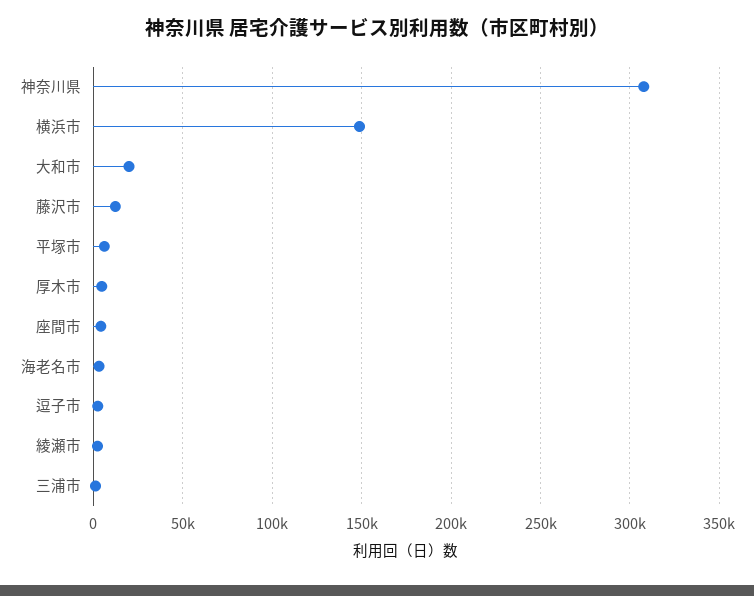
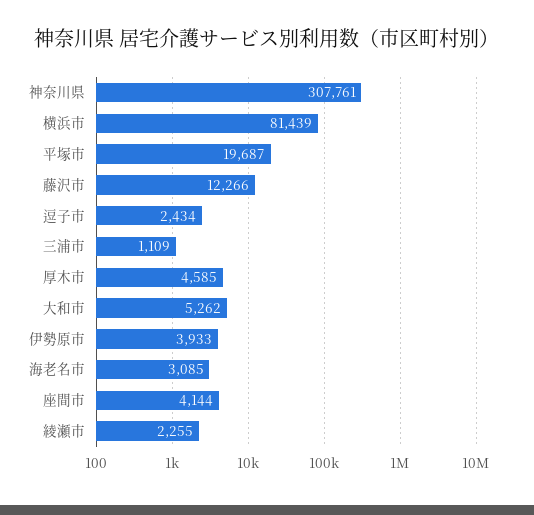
横浜市: 150000 -> 81439
大和市: 20000 -> 5262
平塚市: 5000 -> 19687
伊勢原市: none -> 3933

